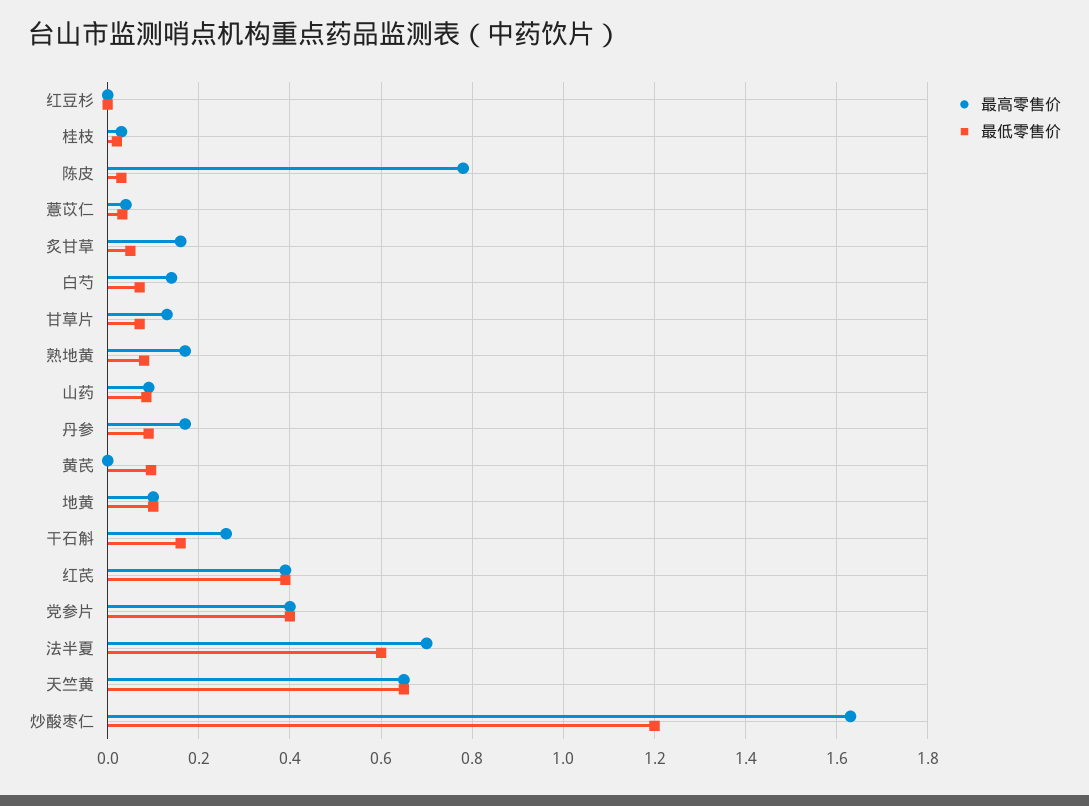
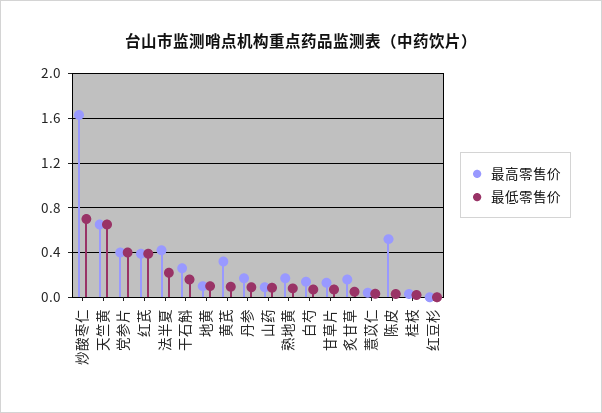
最高零售价, 陈皮: 0.78 -> 0.5
最高零售价, 黄芪: 0 -> 0.3
最高零售价, 法半夏: 0.7 -> 0.4
最低零售价, 法半夏: 0.6 -> 0.2
最低零售价, 炒酸枣仁: 1.2 -> 0.7

